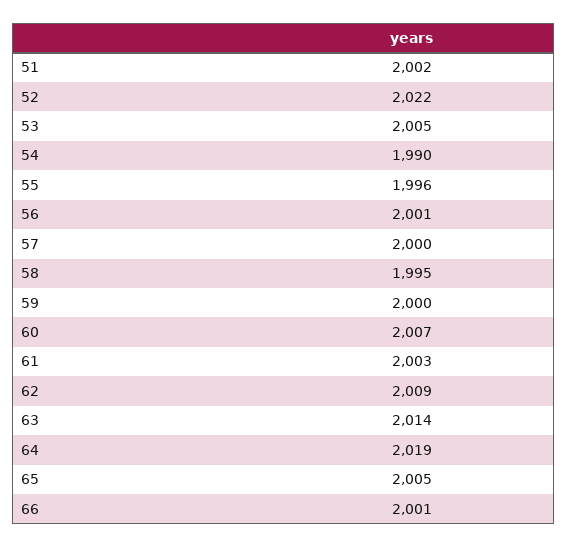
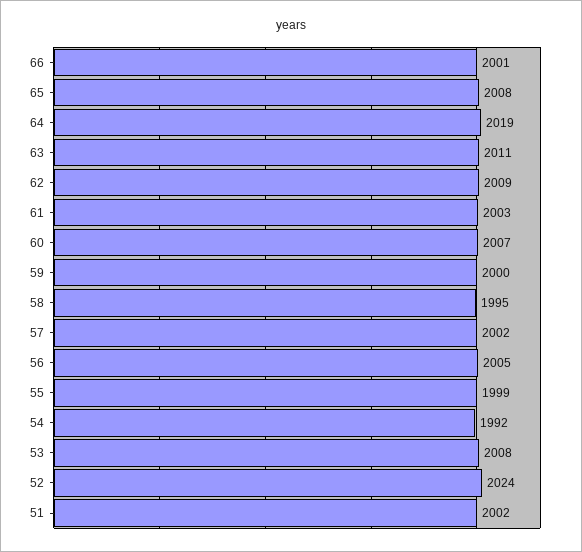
52: 2022 -> 2024
53: 2005 -> 2008
54: 1990 -> 1992
55: 1996 -> 1999
56: 2001 -> 2005
57: 2000 -> 2002
63: 2014 -> 2011
65: 2005 -> 2008

